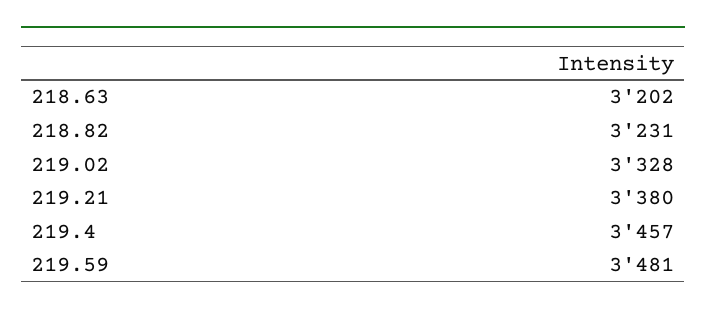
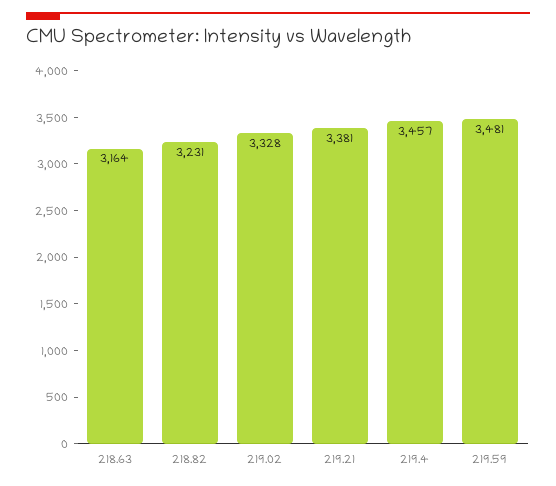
218.63: 3202 -> 3164
219.21: 3380 -> 3381

